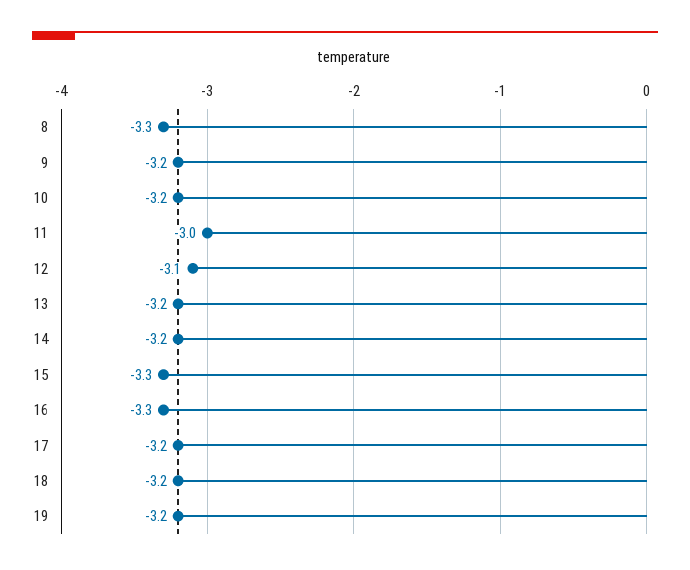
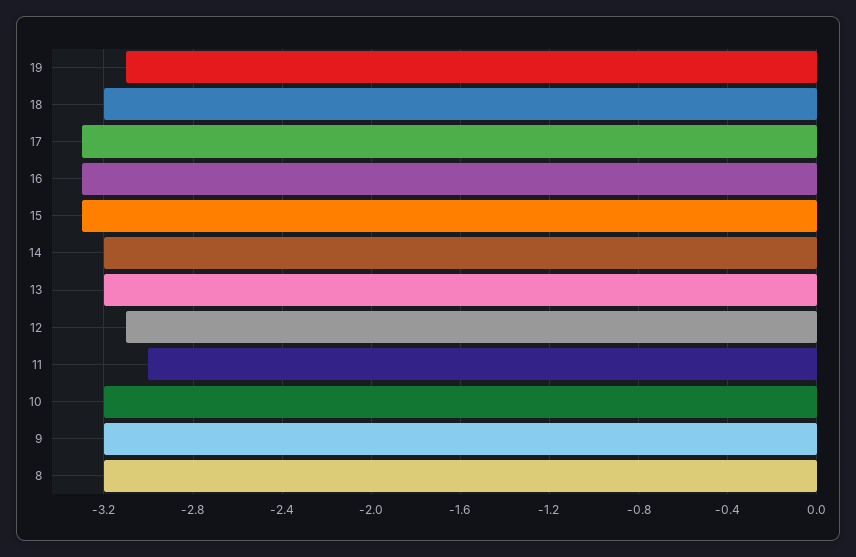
8: -3.3 -> -3.2
17: -3.2 -> -3.3
19: -3.2 -> -3.1

